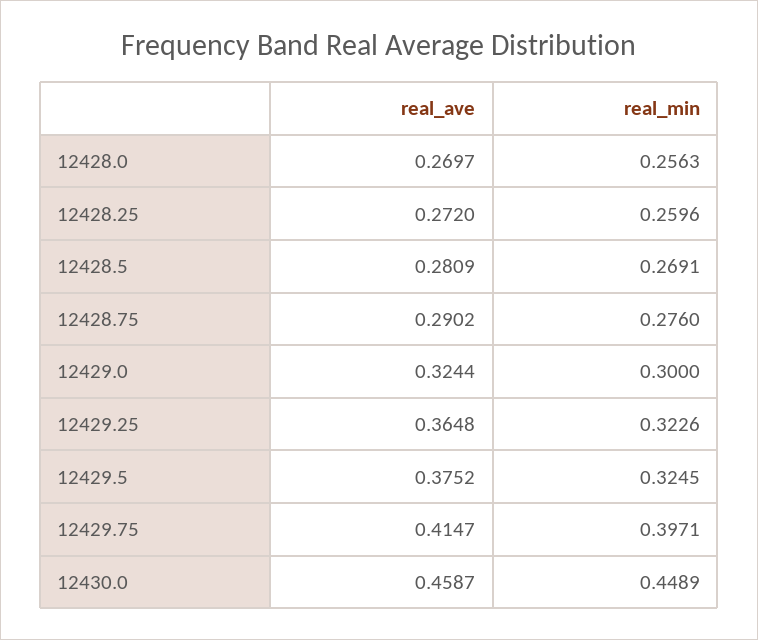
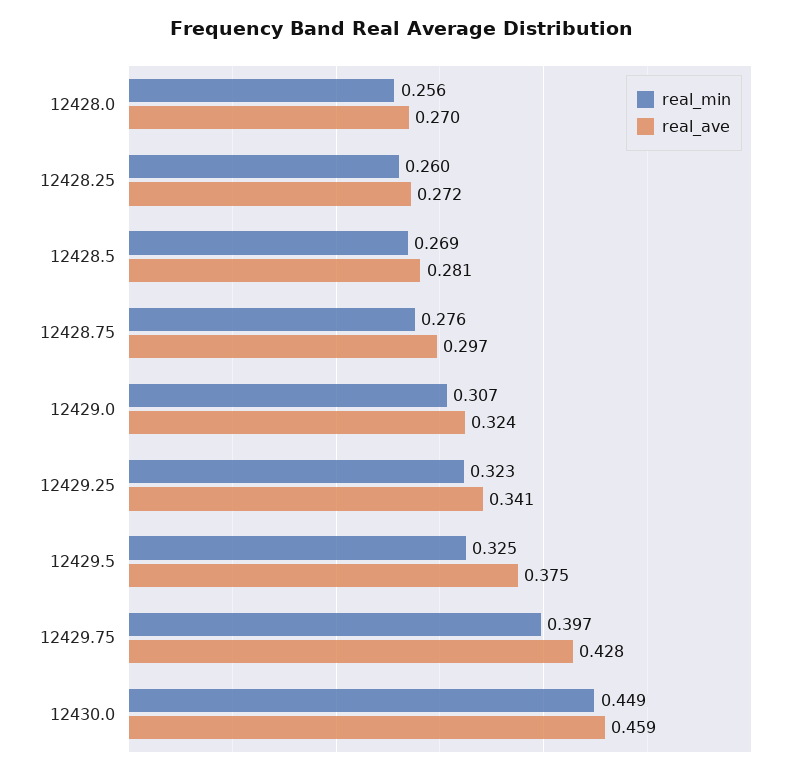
real_ave, 12428.75: 0.2902 -> 0.297
real_min, 12429.0: 0.3 -> 0.307
real_ave, 12429.25: 0.3648 -> 0.341
real_ave, 12429.75: 0.4147 -> 0.428

